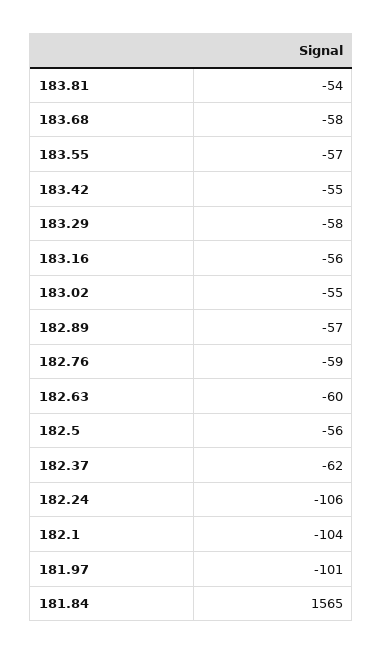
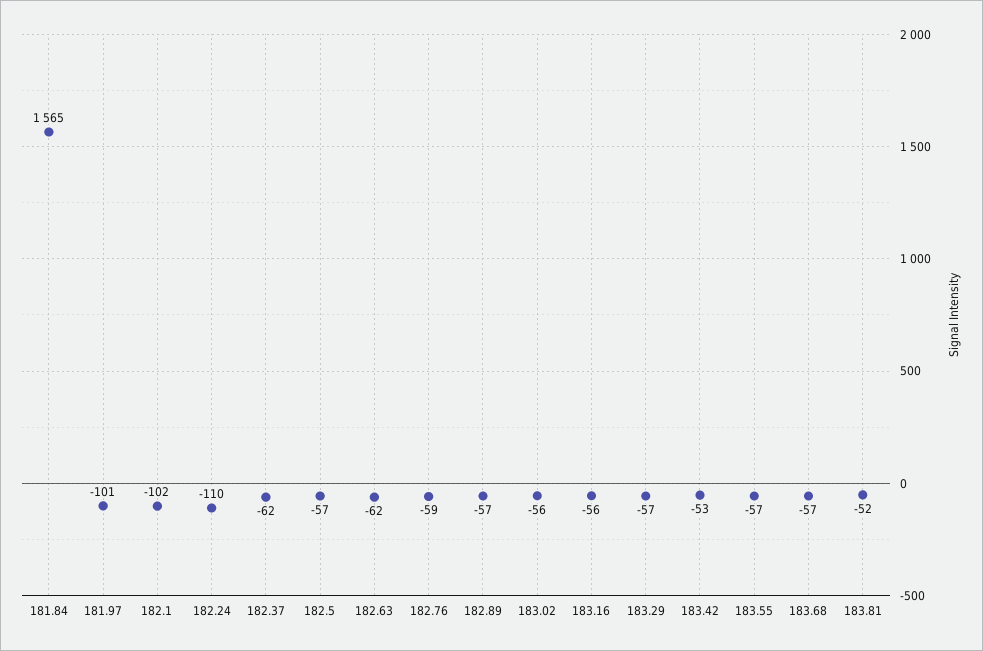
183.81: -54 -> -52
183.68: -58 -> -57
183.42: -55 -> -53
183.29: -58 -> -57
183.02: -55 -> -56
182.63: -60 -> -62
182.5: -56 -> -57
182.24: -106 -> -110
182.1: -104 -> -102

